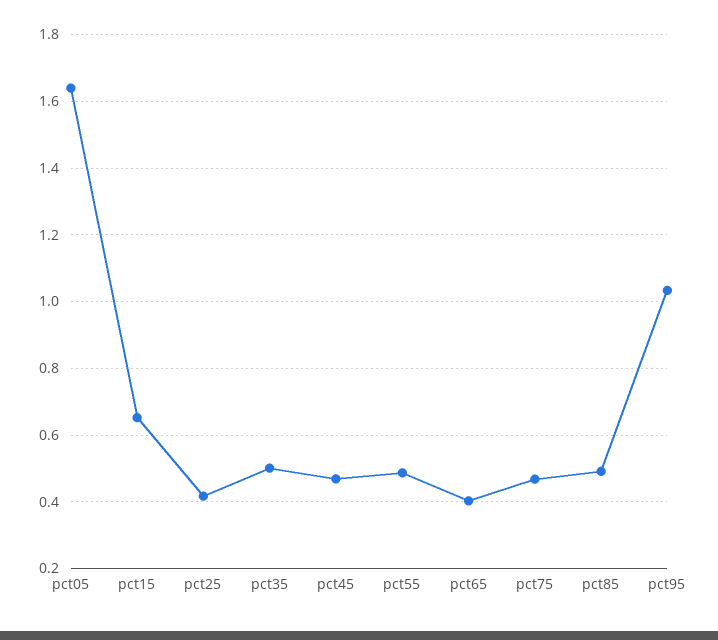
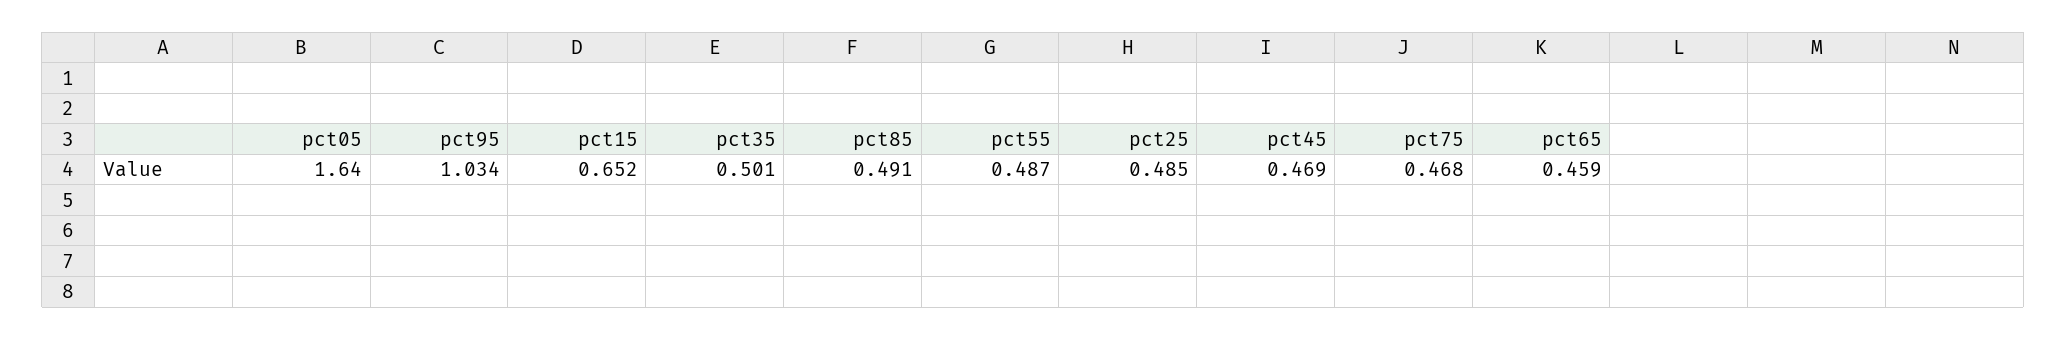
pct25: 0.42 -> 0.485
pct65: 0.4 -> 0.459

